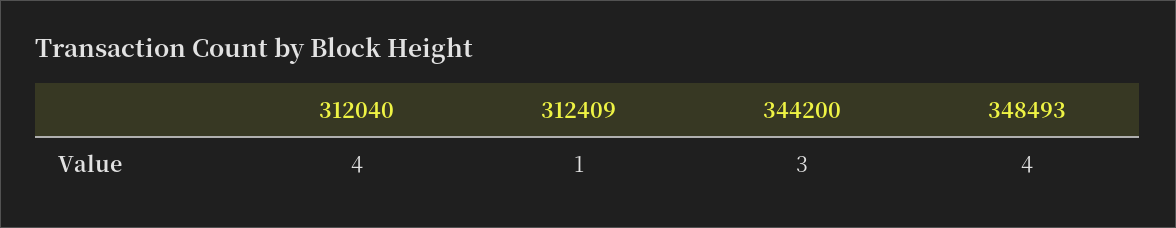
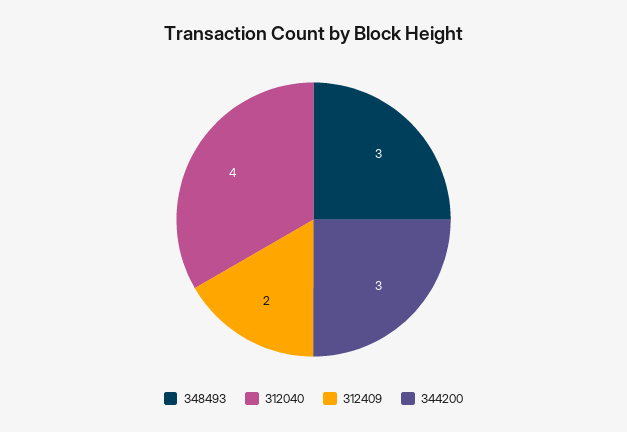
312409: 1 -> 2
348493: 4 -> 3

